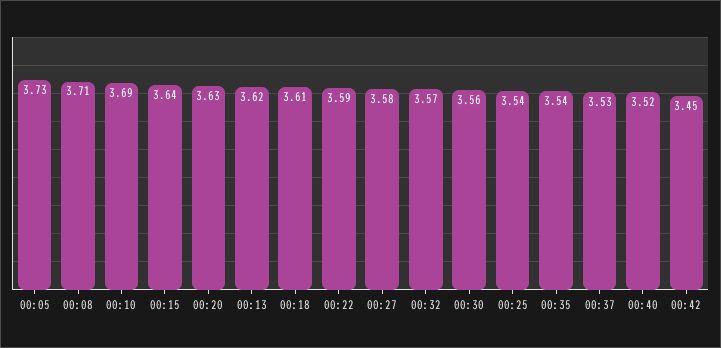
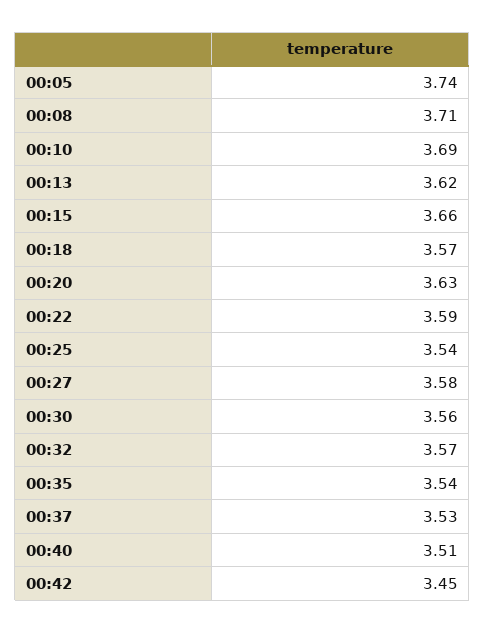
00:05: 3.73 -> 3.74
00:15: 3.64 -> 3.66
00:18: 3.61 -> 3.57
00:40: 3.52 -> 3.51

